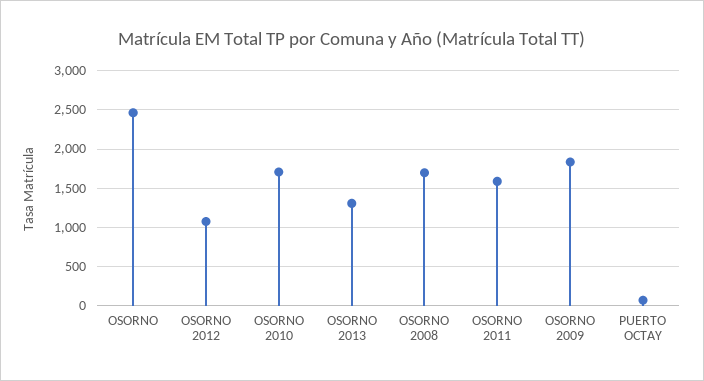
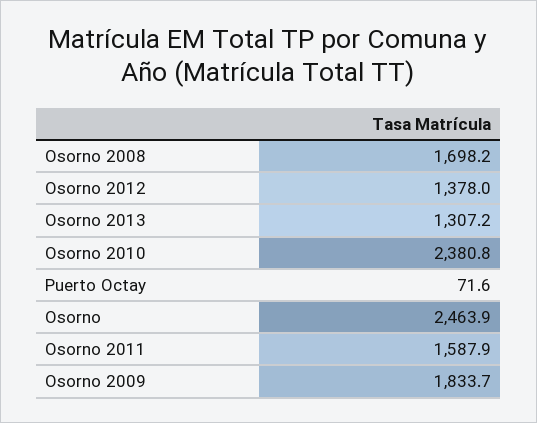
OSORNO 2012: 1100 -> 1378
OSORNO 2010: 1700 -> 2380.8

